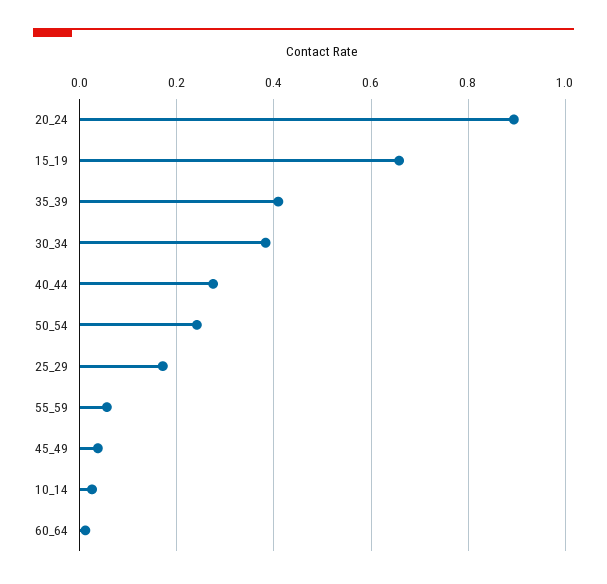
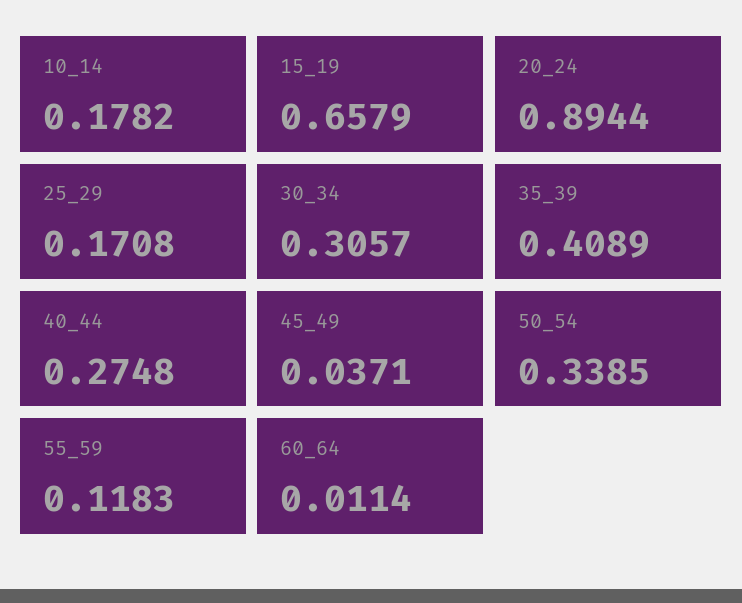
30_34: 0.38 -> 0.3057
50_54: 0.24 -> 0.3385
55_59: 0.06 -> 0.1183
10_14: 0.02 -> 0.1782

